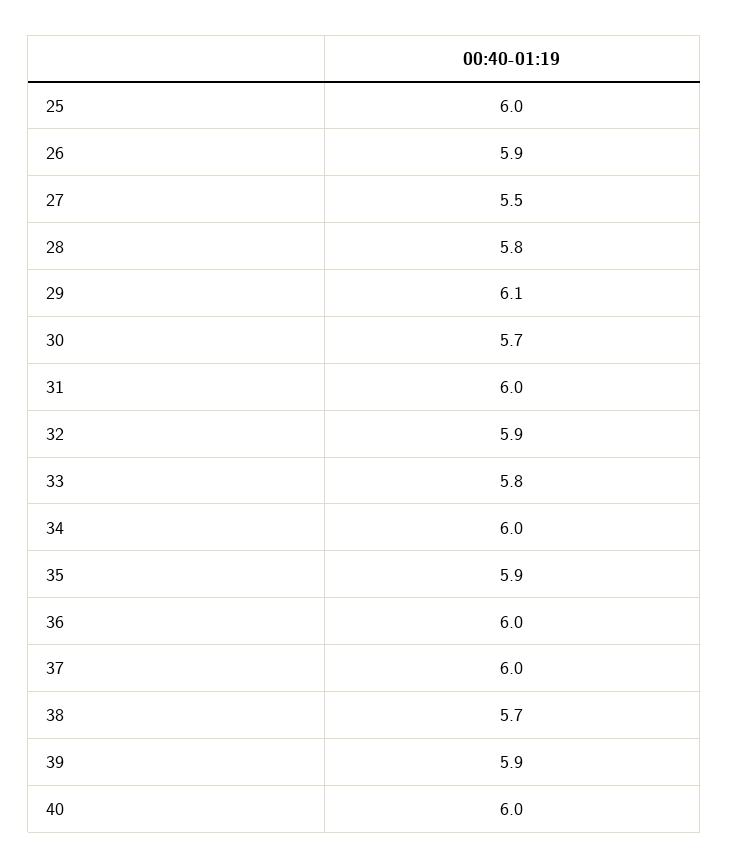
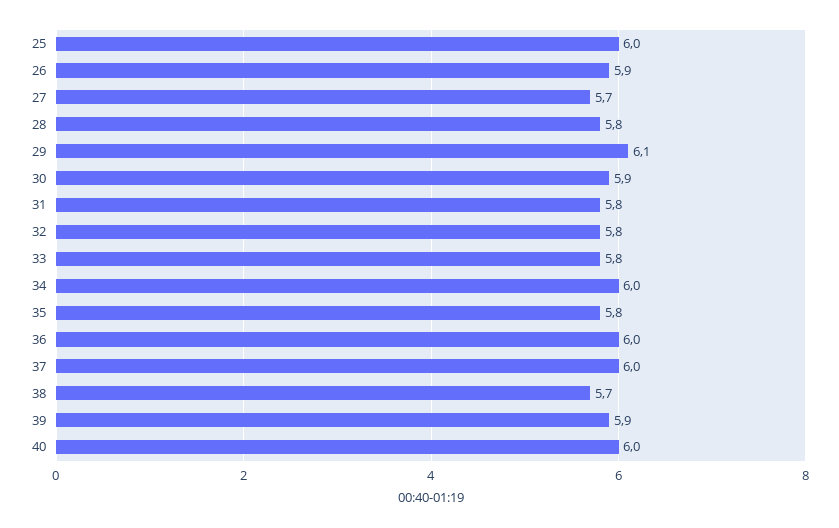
27: 5.5 -> 5.7
30: 5.7 -> 5.9
31: 6 -> 5.8
32: 5.9 -> 5.8
35: 5.9 -> 5.8

